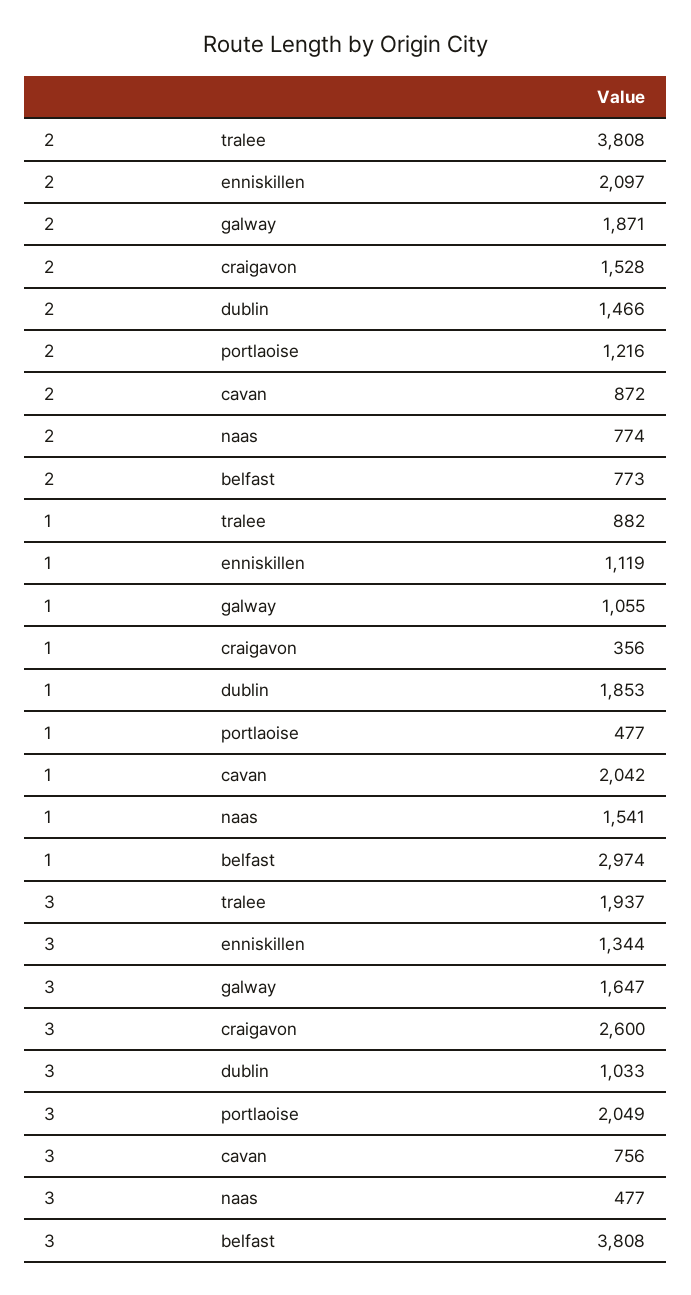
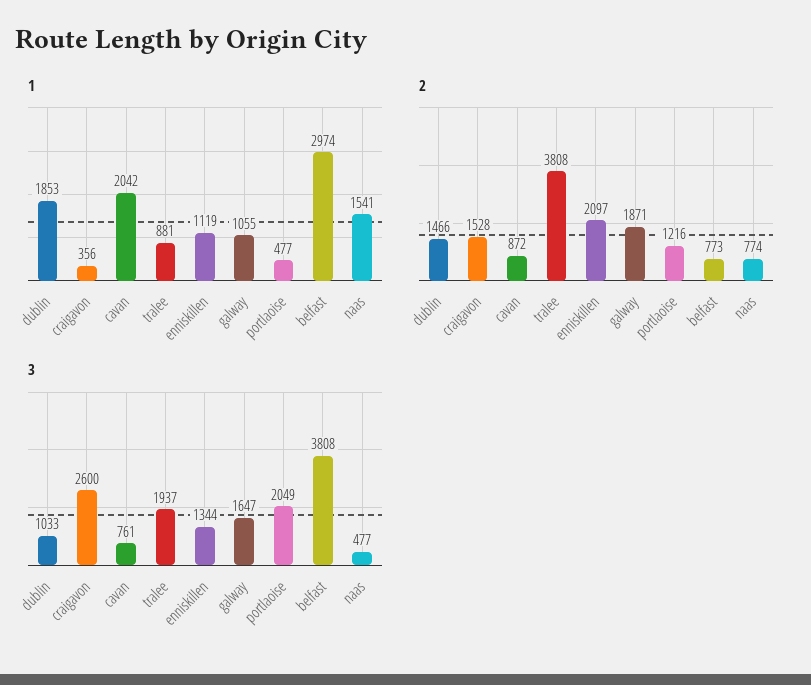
1, tralee: 882 -> 881
3, cavan: 756 -> 761

